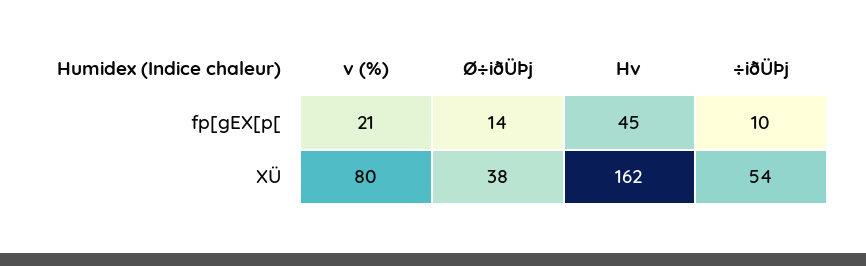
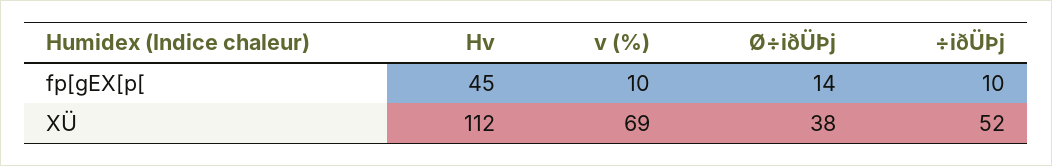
v (%), fp[gEX[p[: 21 -> 10
v (%), XÜ: 80 -> 69
Hv, XÜ: 162 -> 112
÷iðÜÞj, XÜ: 54 -> 52

